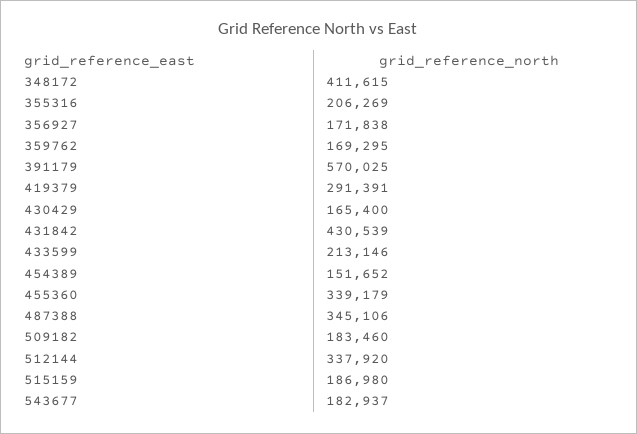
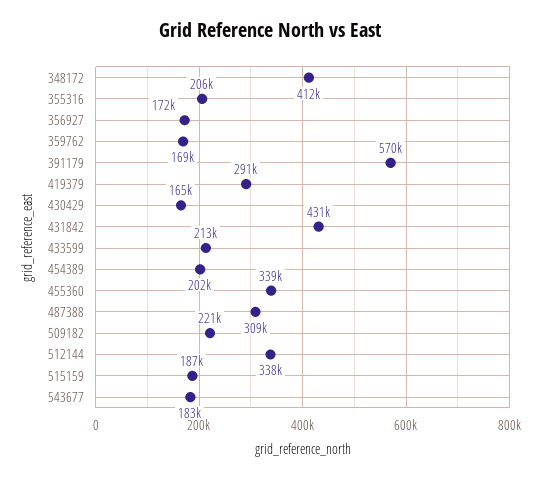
454389: 151652 -> 202000
487388: 345106 -> 309000
509182: 183460 -> 221000

